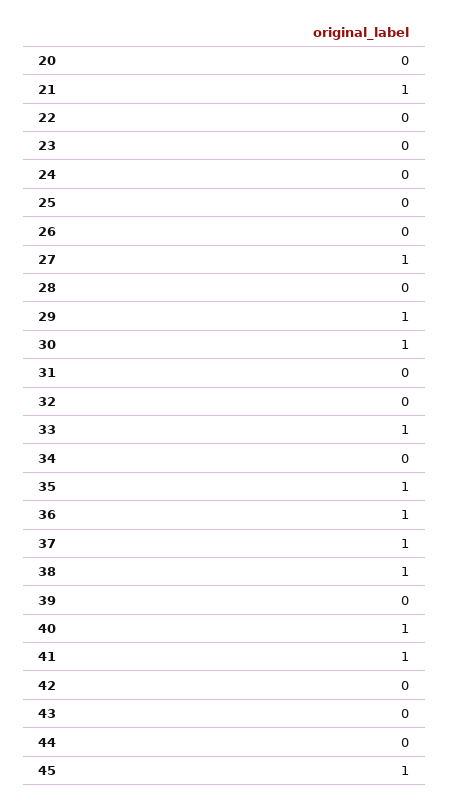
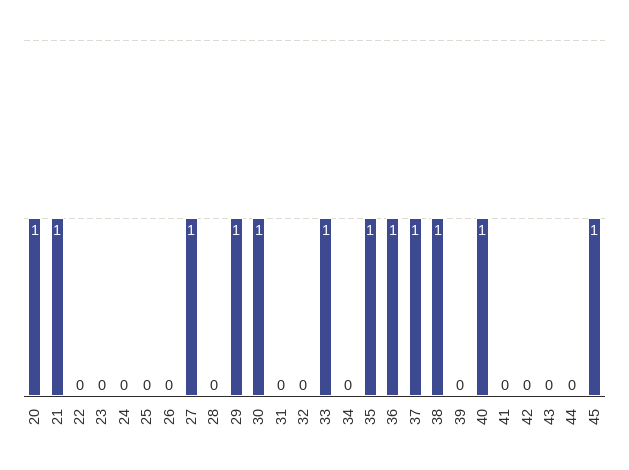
20: 0 -> 1
41: 1 -> 0

